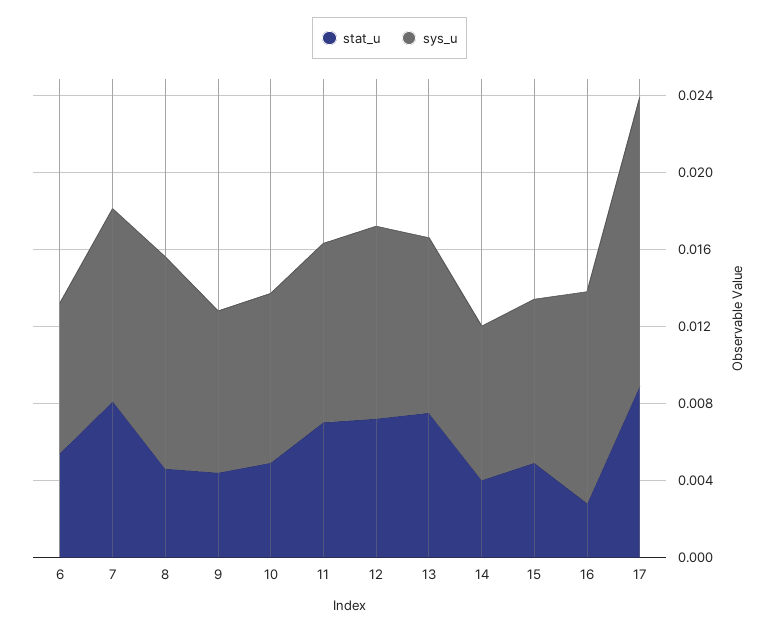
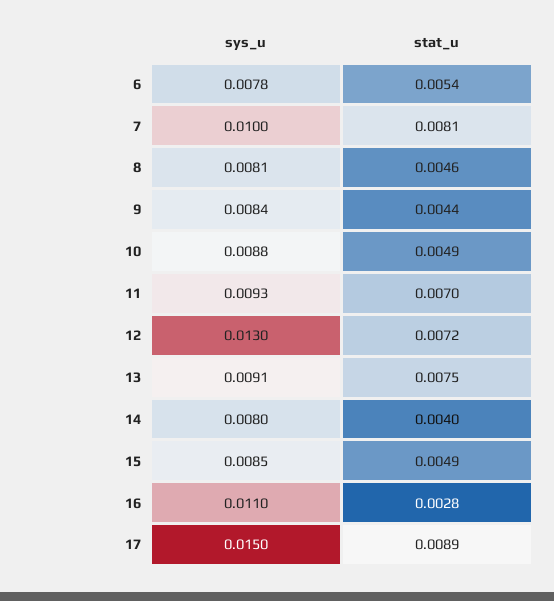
sys_u, 8: 0.011 -> 0.0081
sys_u, 12: 0.01 -> 0.013

